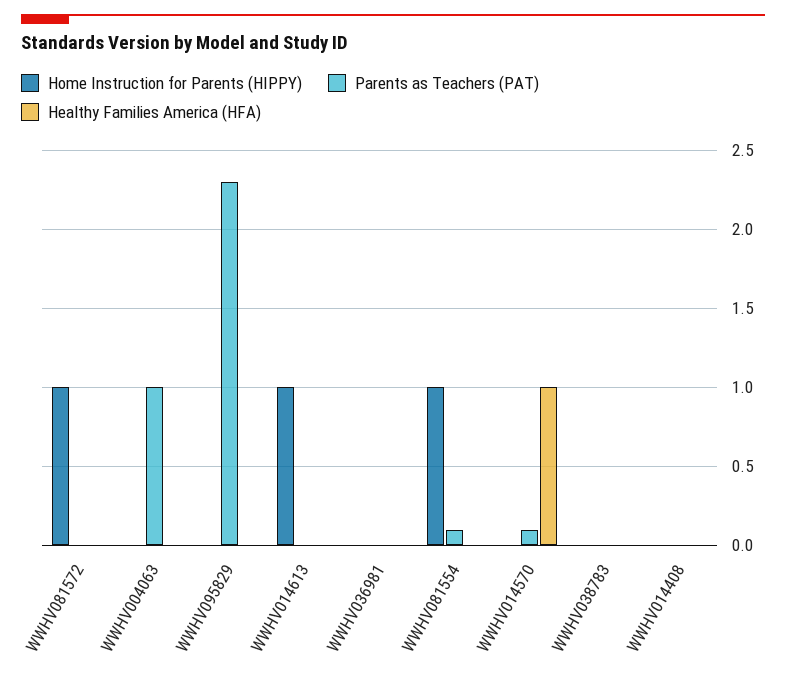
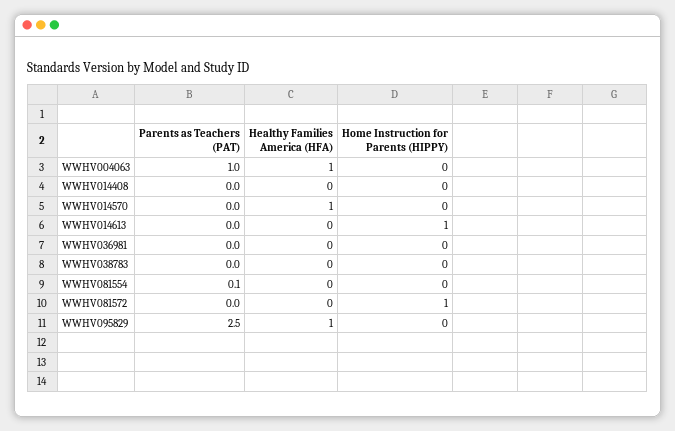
Healthy Families America (HFA), WWHV004063: 0 -> 1
Parents as Teachers (PAT), WWHV095829: 2.3 -> 2.5
Healthy Families America (HFA), WWHV095829: 0 -> 1
Home Instruction for Parents (HIPPY), WWHV081554: 1 -> 0
Parents as Teachers (PAT), WWHV014570: 0.1 -> 0

